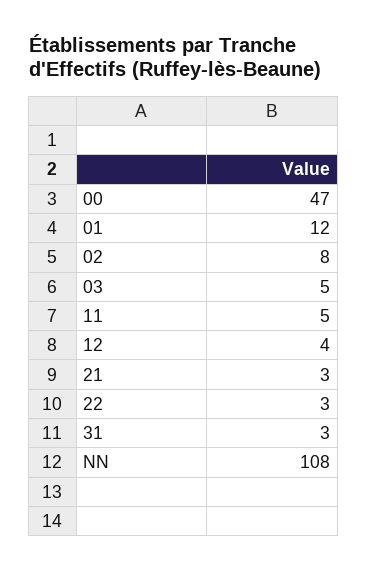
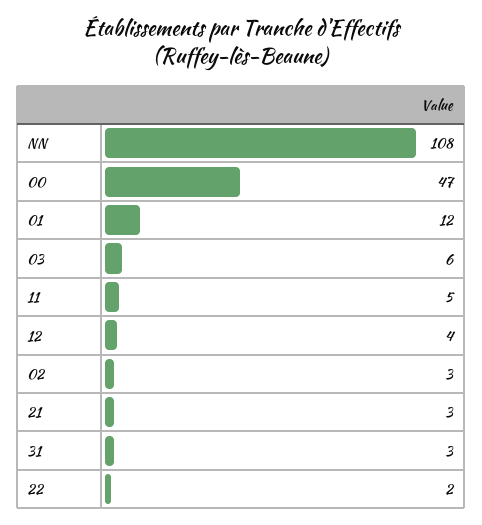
02: 8 -> 3
03: 5 -> 6
22: 3 -> 2

